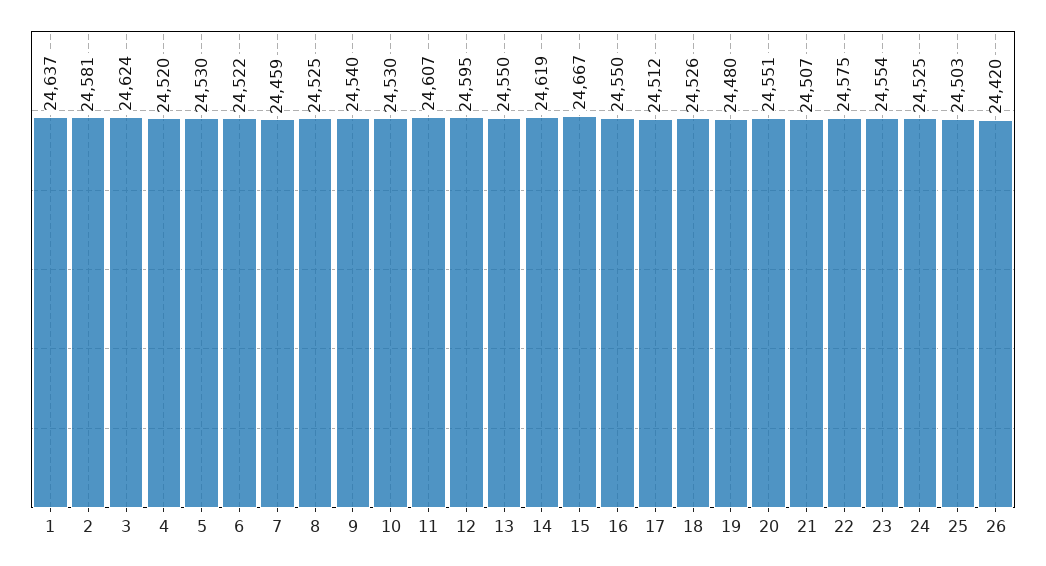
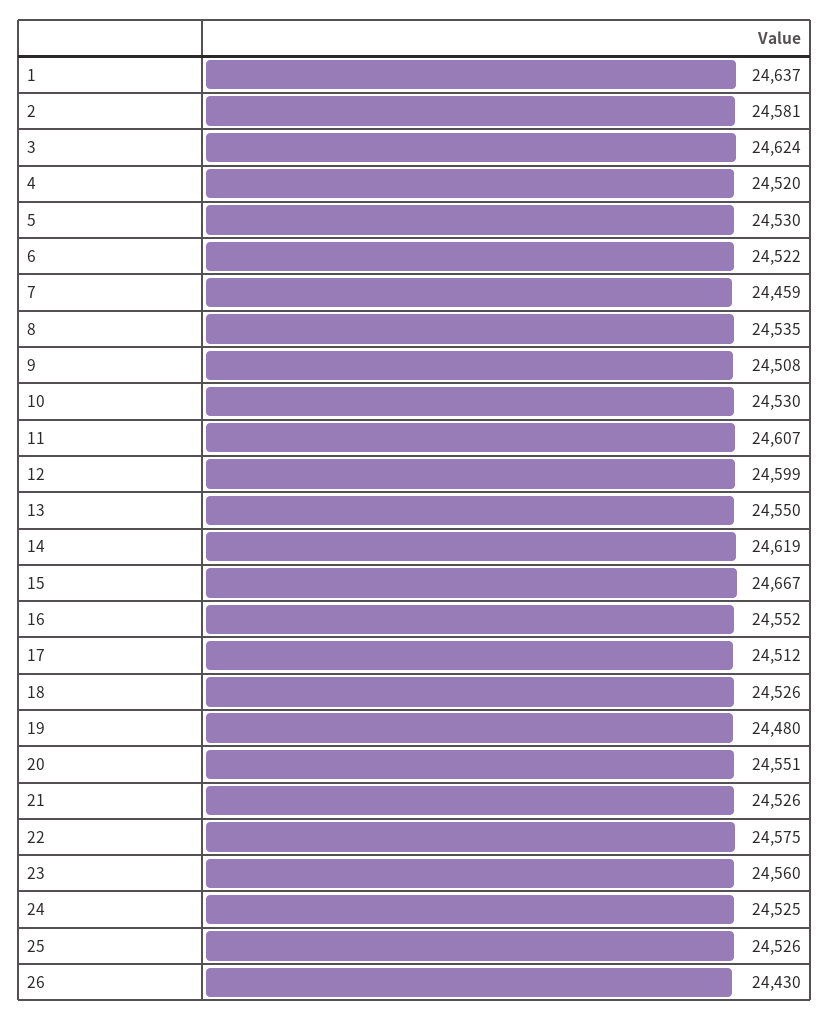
8: 24525 -> 24535
9: 24540 -> 24508
12: 24595 -> 24599
16: 24550 -> 24552
21: 24507 -> 24526
23: 24554 -> 24560
25: 24503 -> 24526
26: 24420 -> 24430

